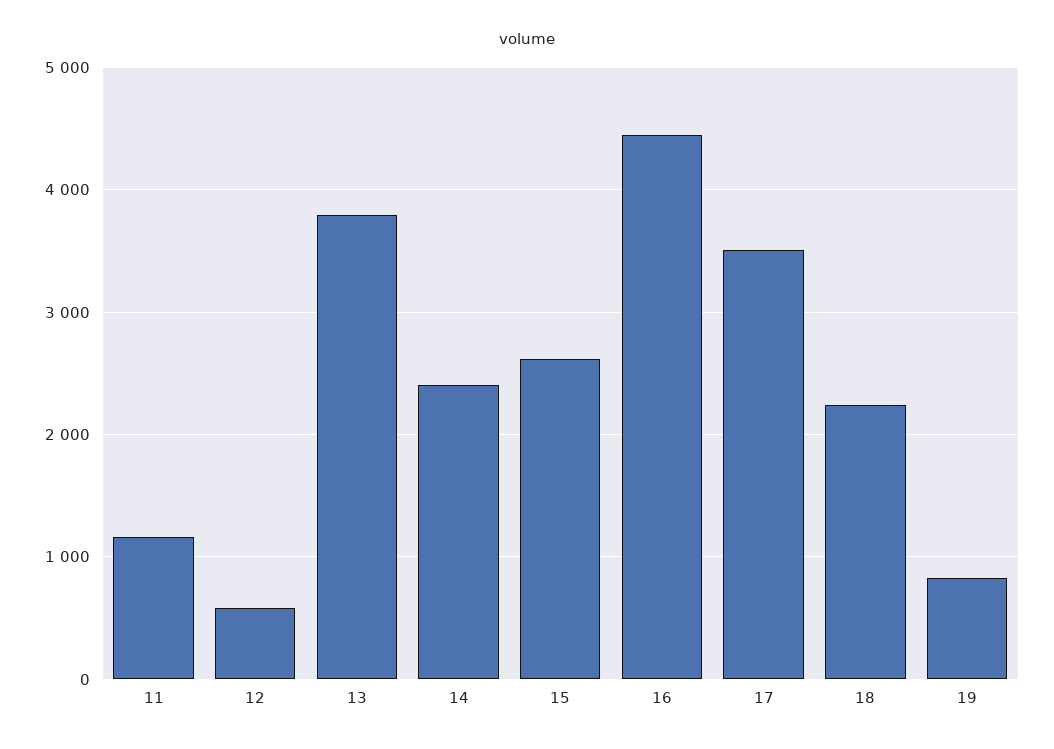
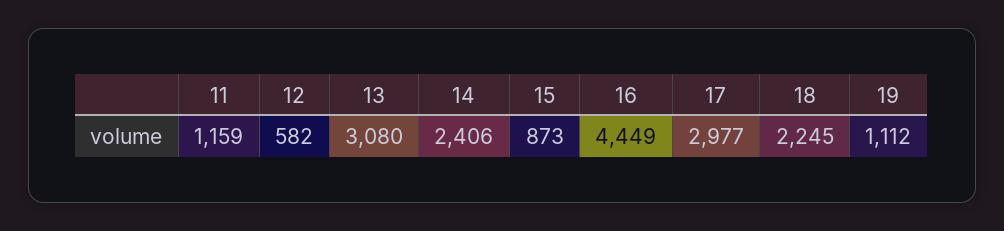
13: 3800 -> 3080
15: 2600 -> 873
17: 3500 -> 2977
19: 800 -> 1112

